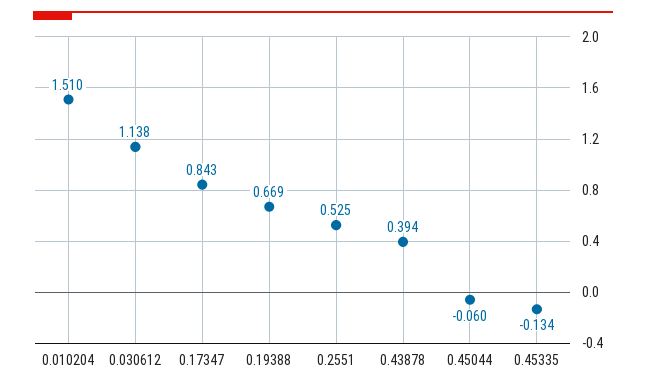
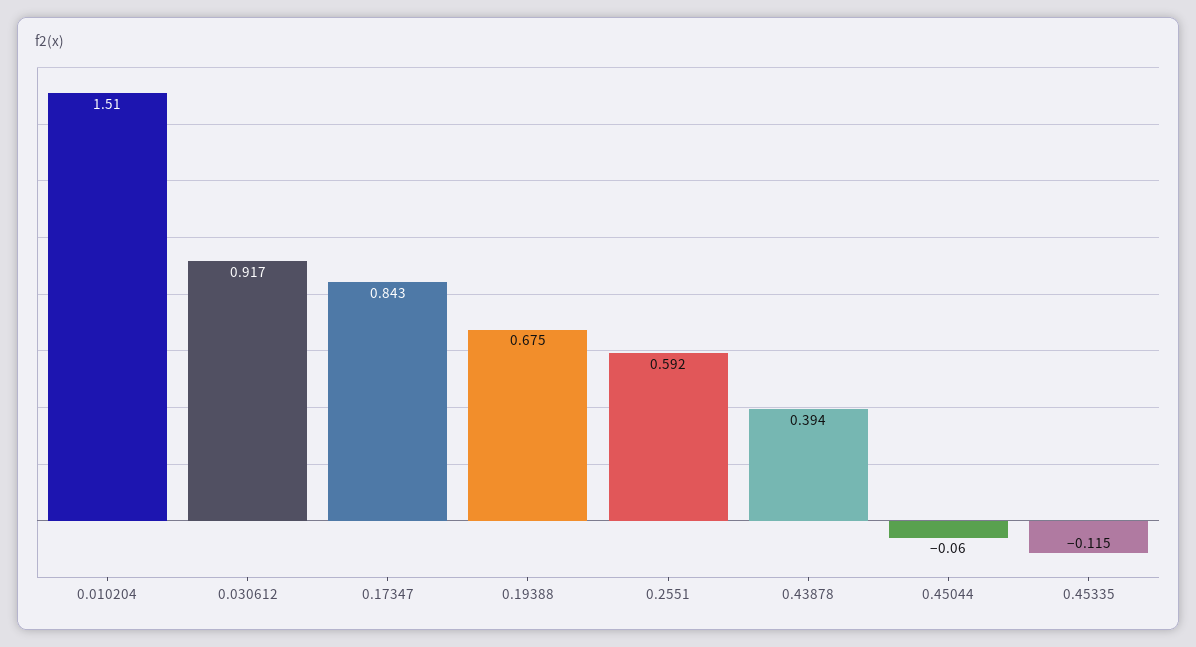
0.030612: 1.138 -> 0.917
0.19388: 0.669 -> 0.675
0.2551: 0.525 -> 0.592
0.45335: -0.134 -> -0.115

